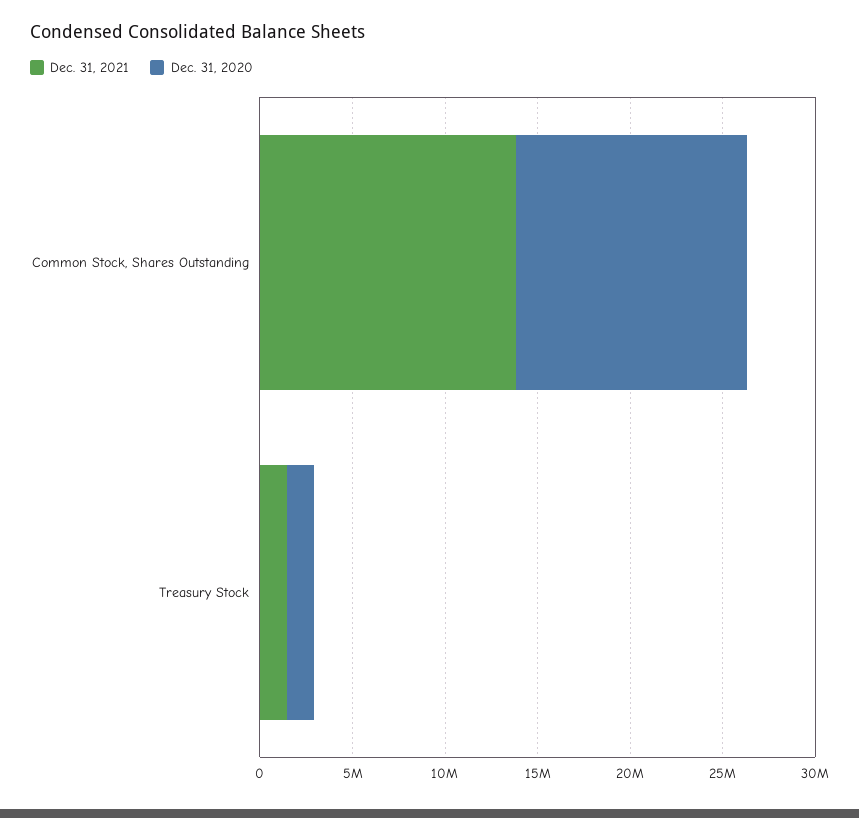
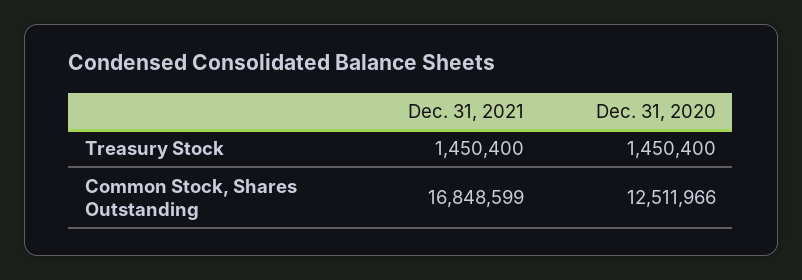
Dec. 31, 2021, Common Stock, Shares Outstanding: 14000000 -> 16848599

